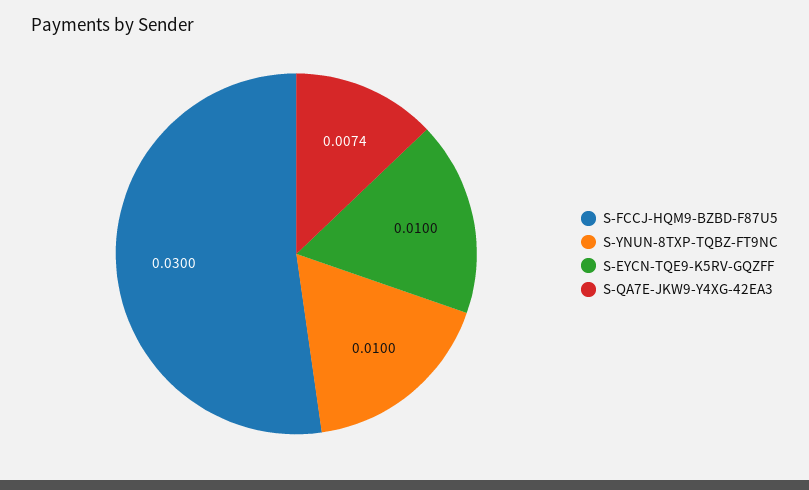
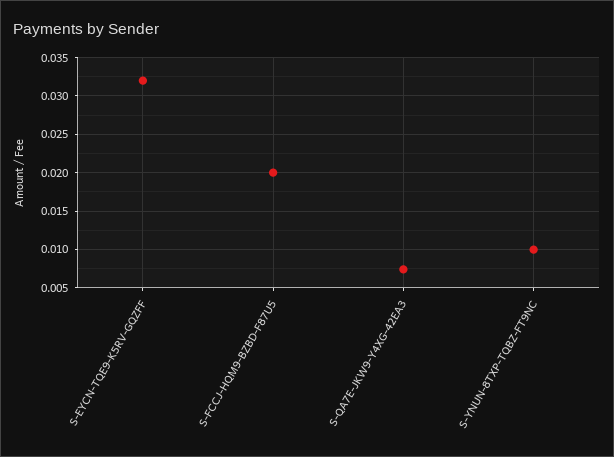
S-FCCJ-HQM9-BZBD-F87U5: 0.03 -> 0.02
S-EYCN-TQE9-K5RV-GQZFF: 0.01 -> 0.032

